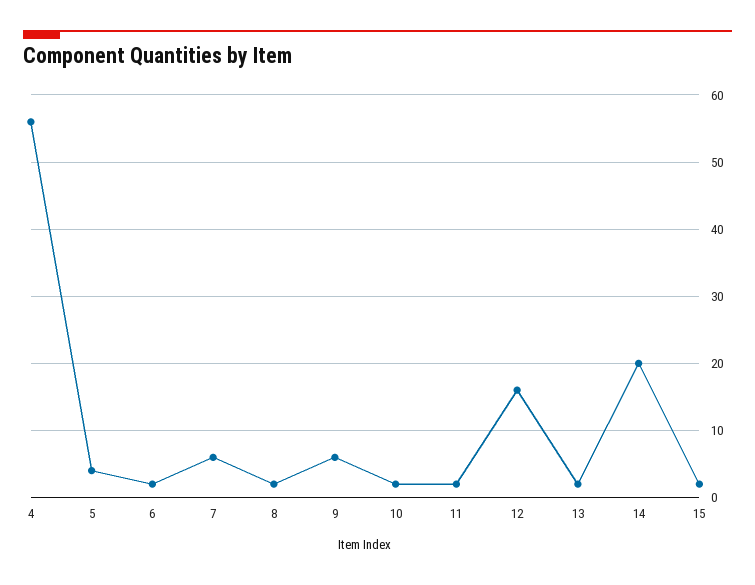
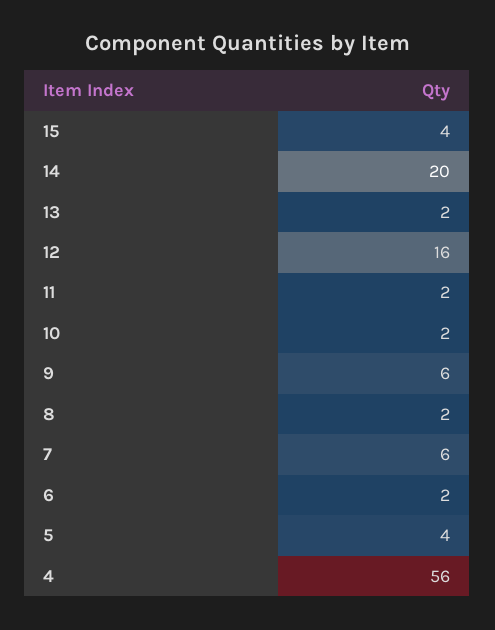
15: 2 -> 4

